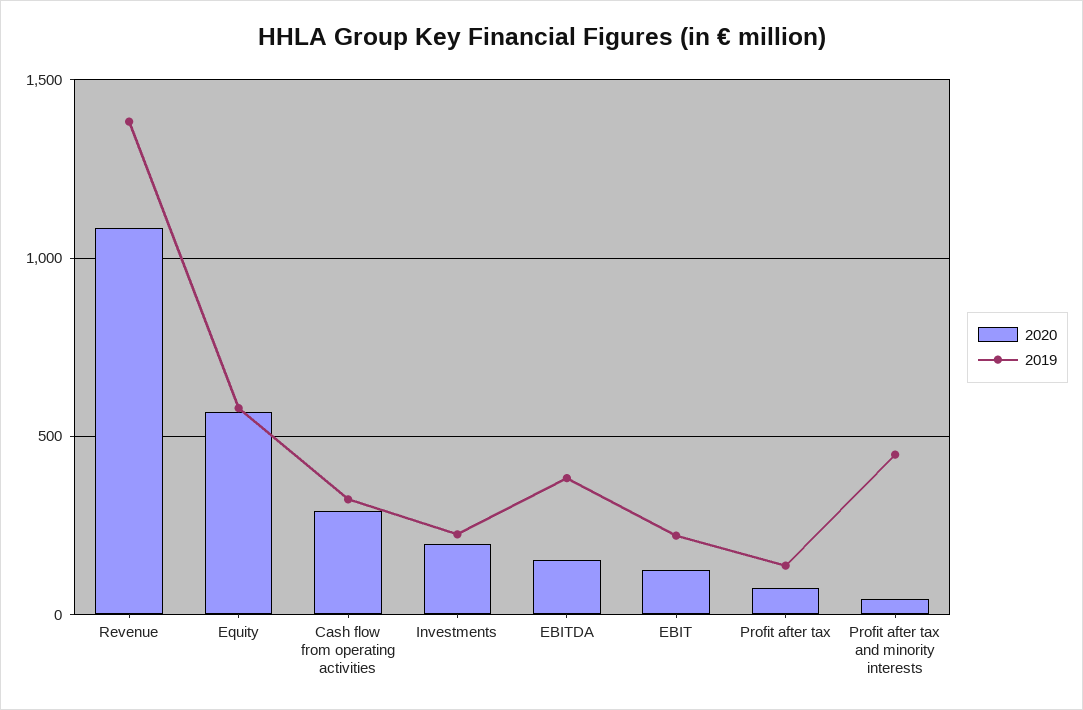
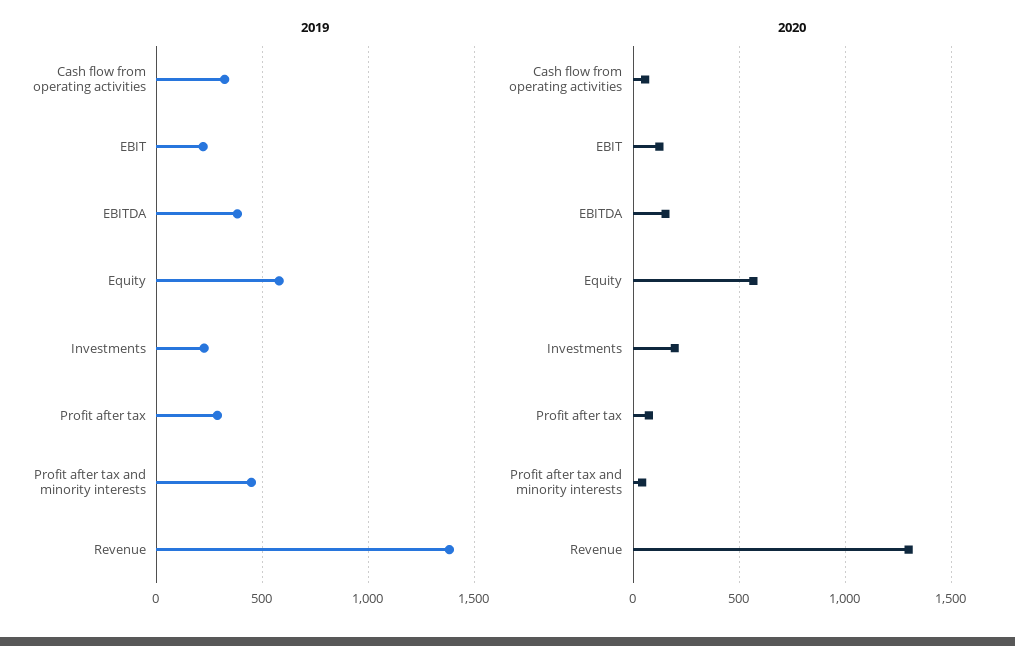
2020, Revenue: 1100 -> 1300
2020, Cash flow from operating activities: 300 -> 50
2019, Profit after tax: 150 -> 300

